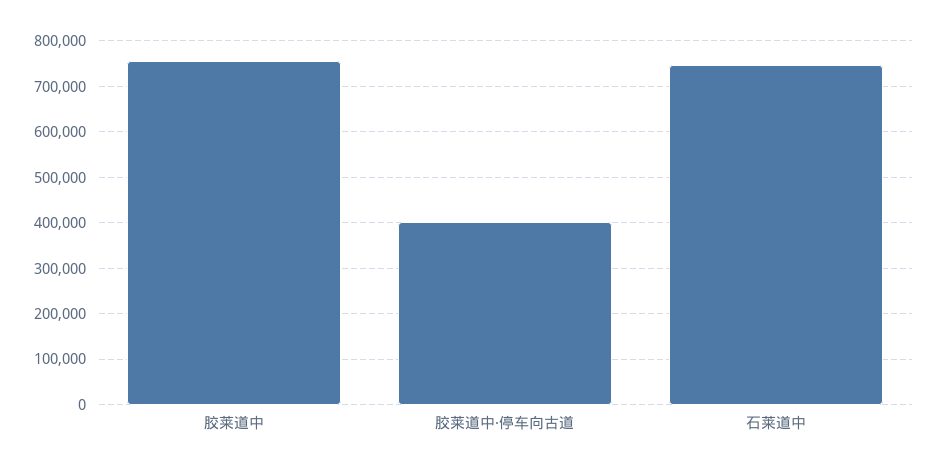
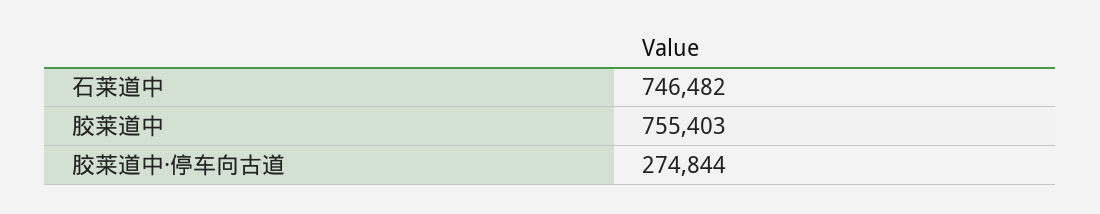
胶莱道中·停车向古道: 400000 -> 274844

